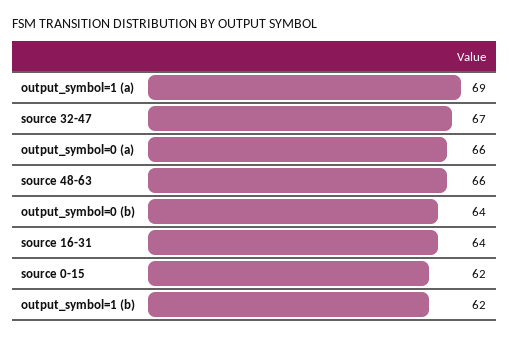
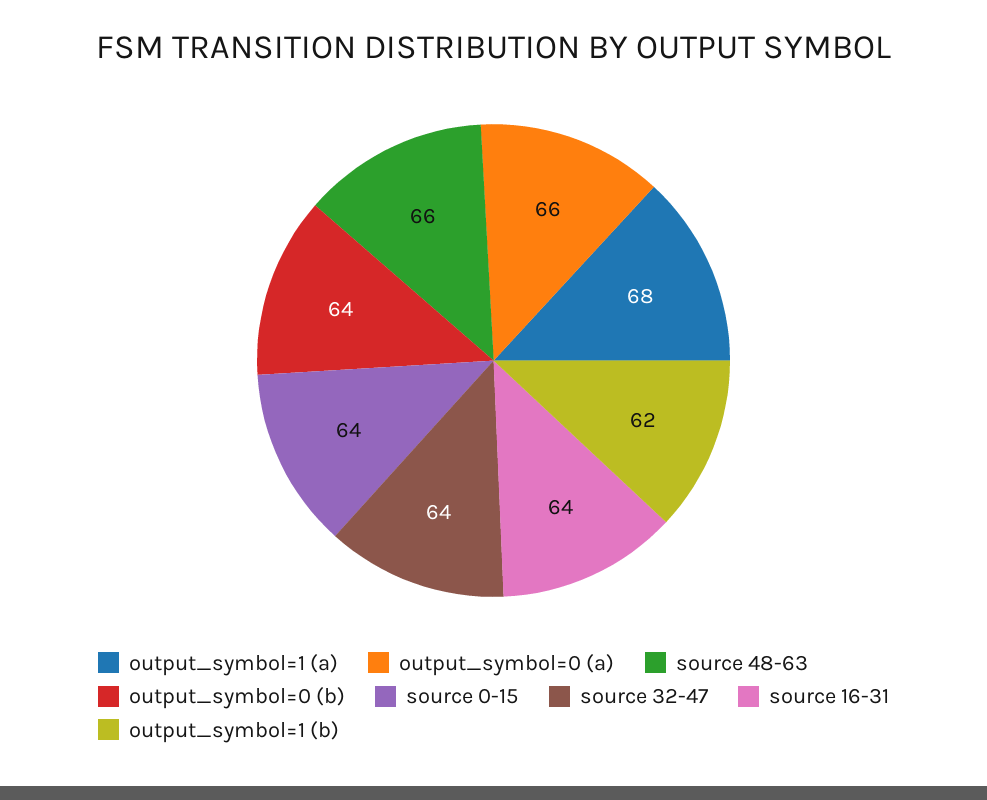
output_symbol=1 (a): 69 -> 68
source 32-47: 67 -> 64
source 0-15: 62 -> 64

